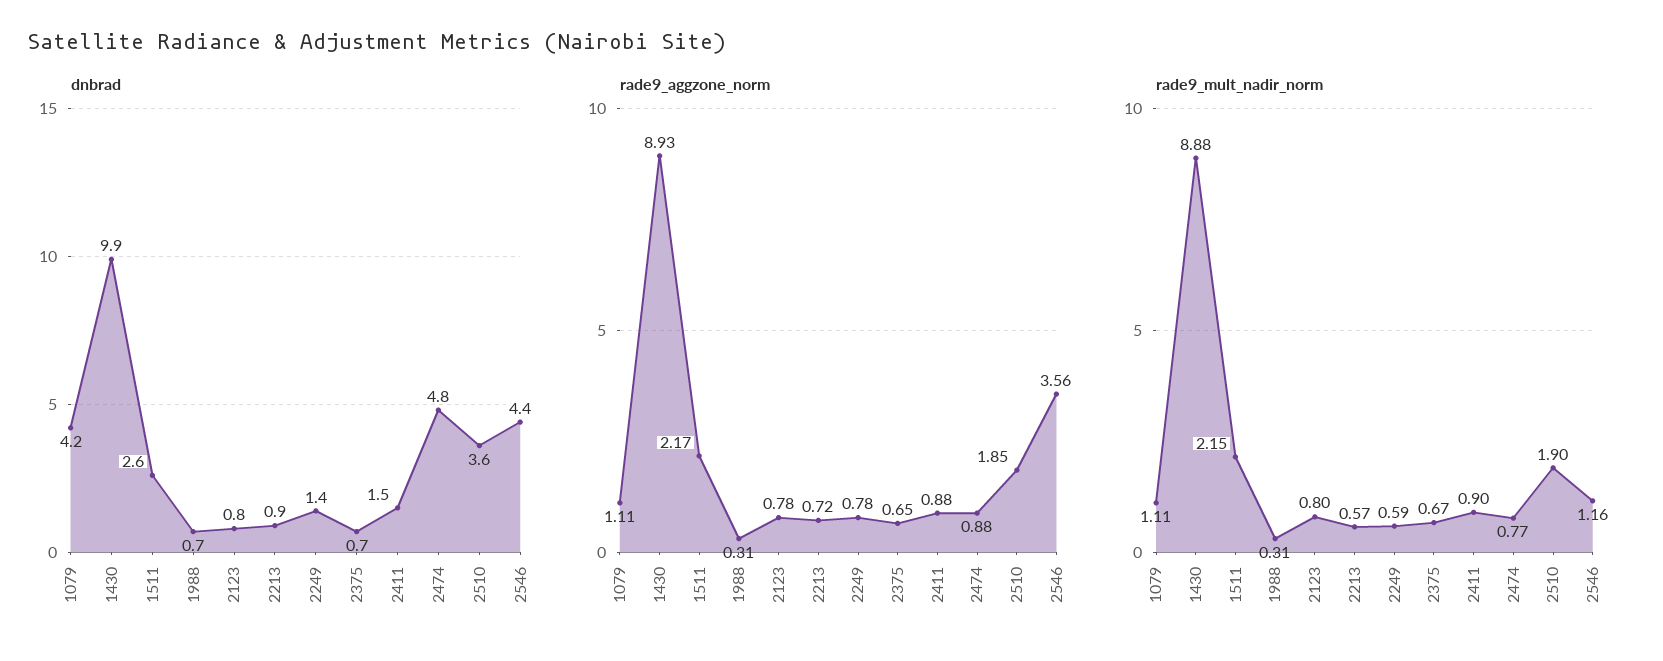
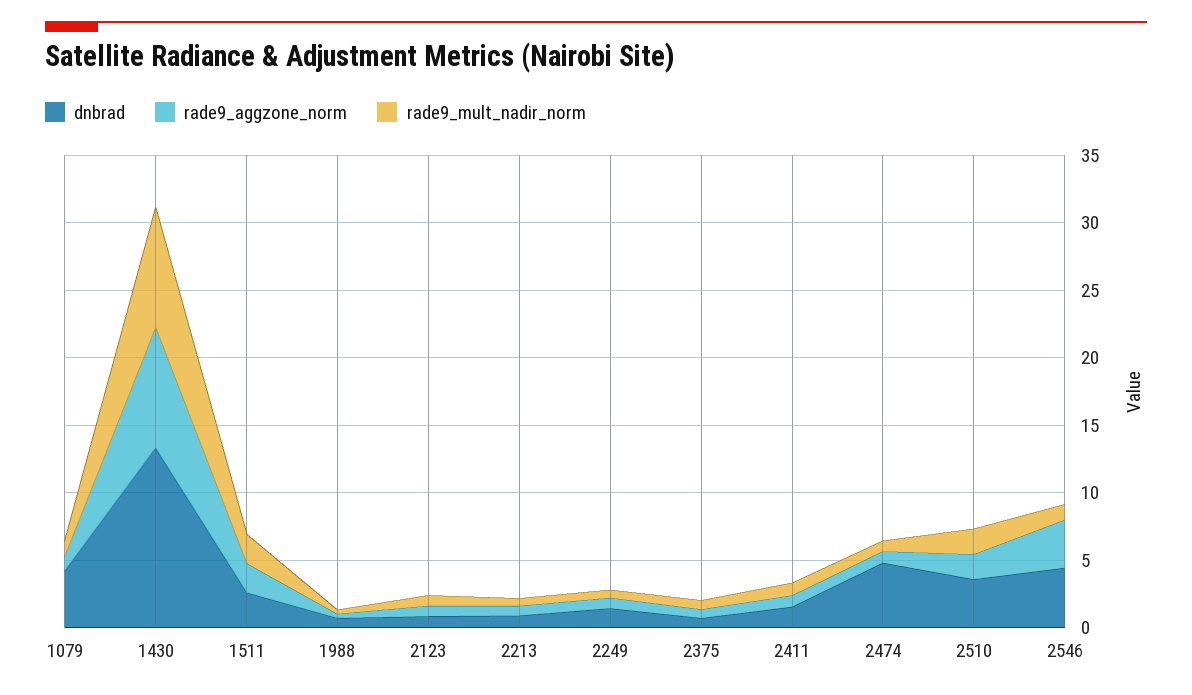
dnbrad, 1430: 9.9 -> 13

